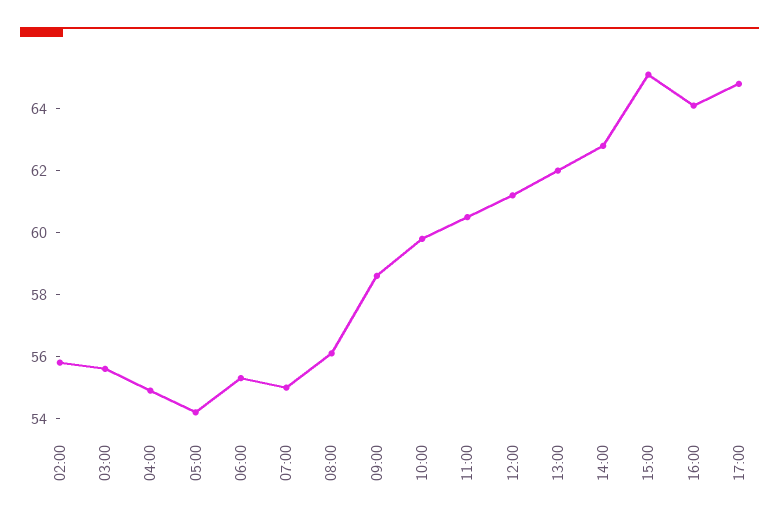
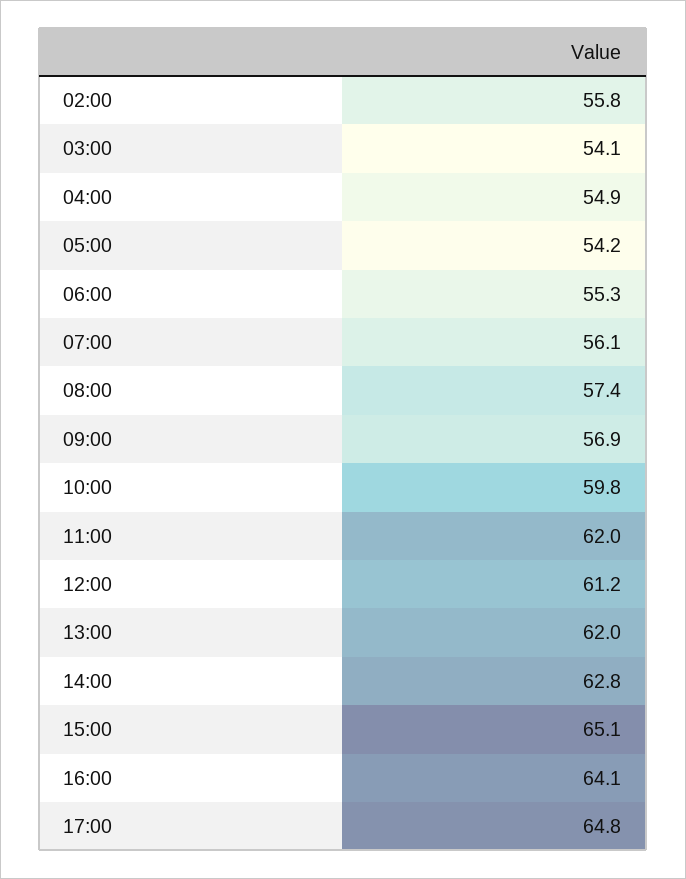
03:00: 55.5 -> 54.1
07:00: 55 -> 56.1
08:00: 56 -> 57.4
09:00: 58.5 -> 56.9
11:00: 60.5 -> 62

